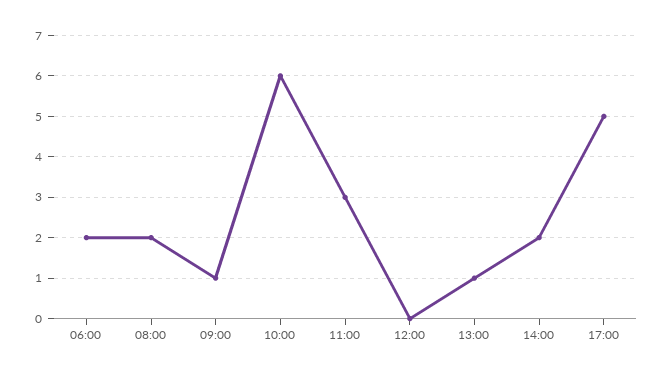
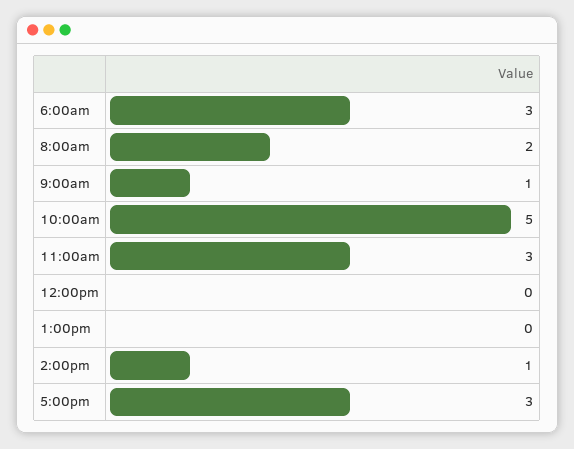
06:00: 2 -> 3
10:00: 6 -> 5
13:00: 1 -> 0
14:00: 2 -> 1
17:00: 5 -> 3

